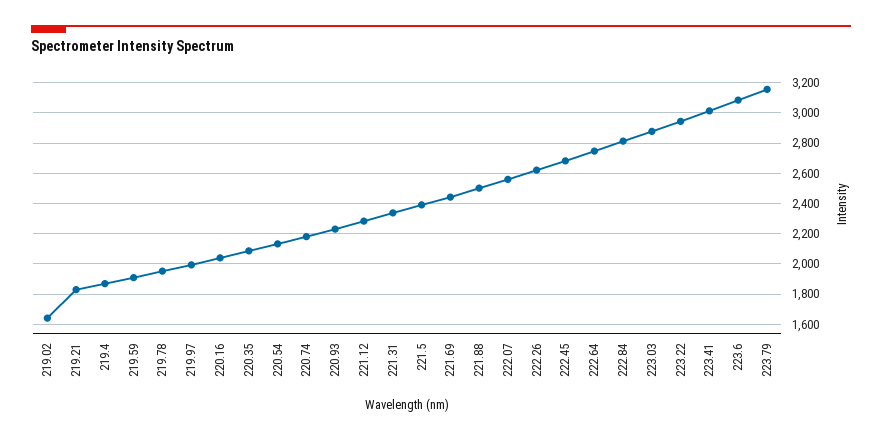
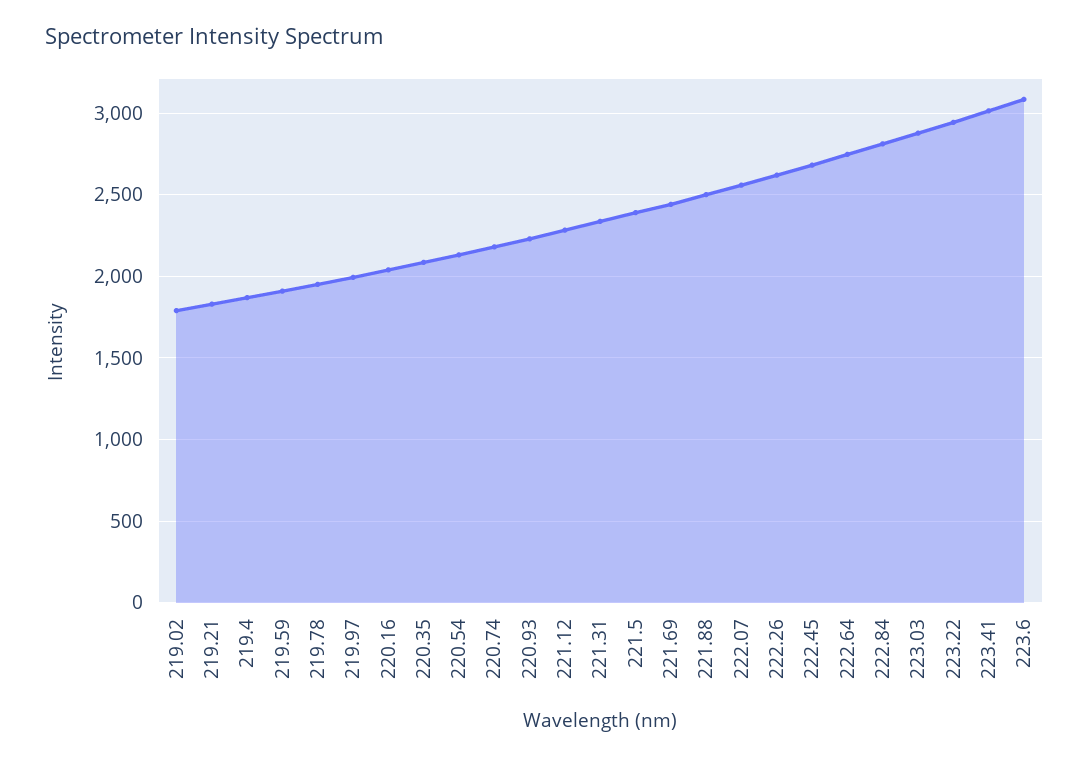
219.02: 1650 -> 1800
223.79: 3150 -> none

